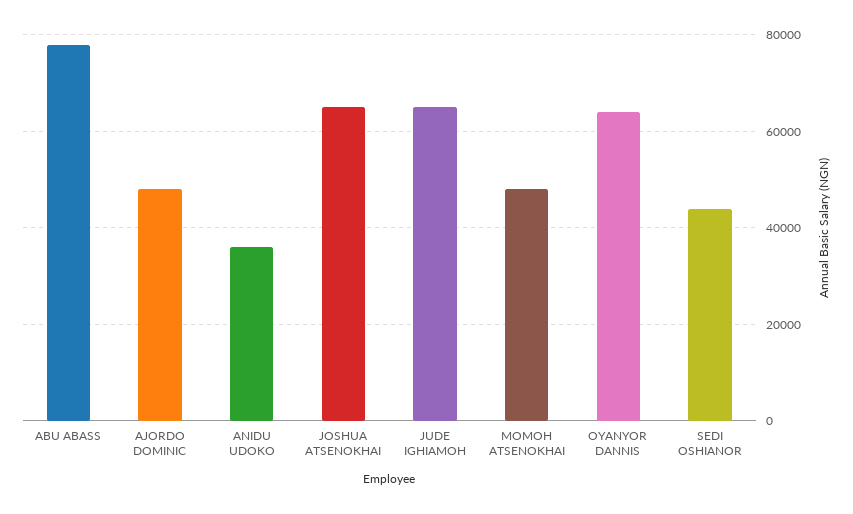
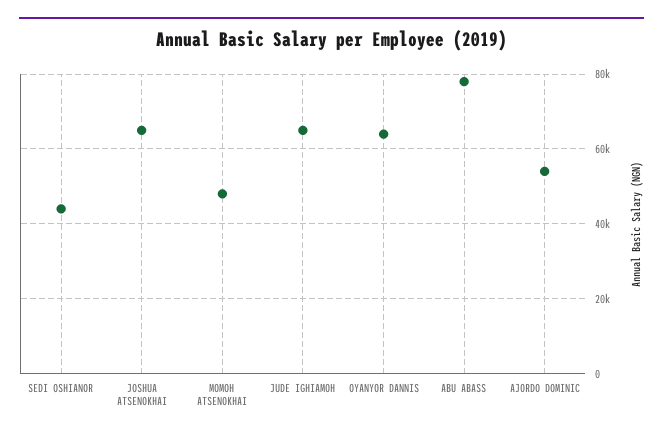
AJORDO DOMINIC: 48000 -> 54000
ANIDU UDOKO: 36000 -> none

